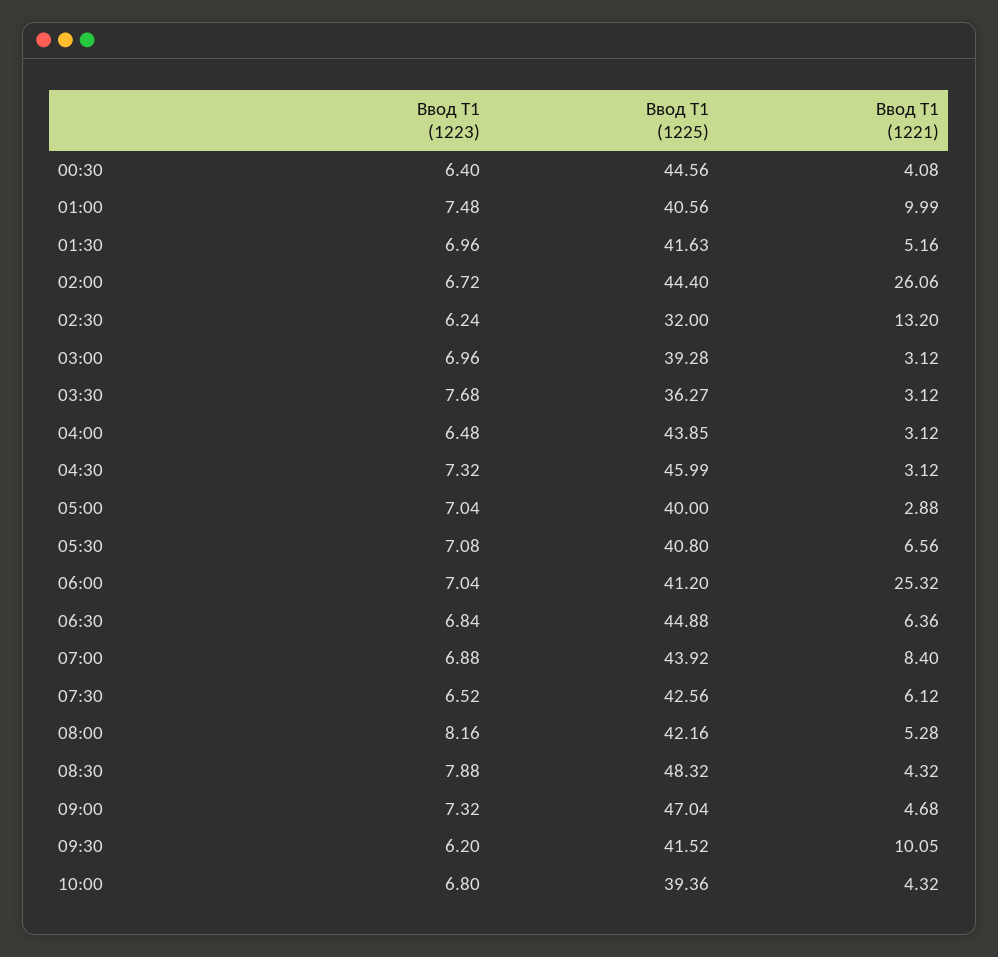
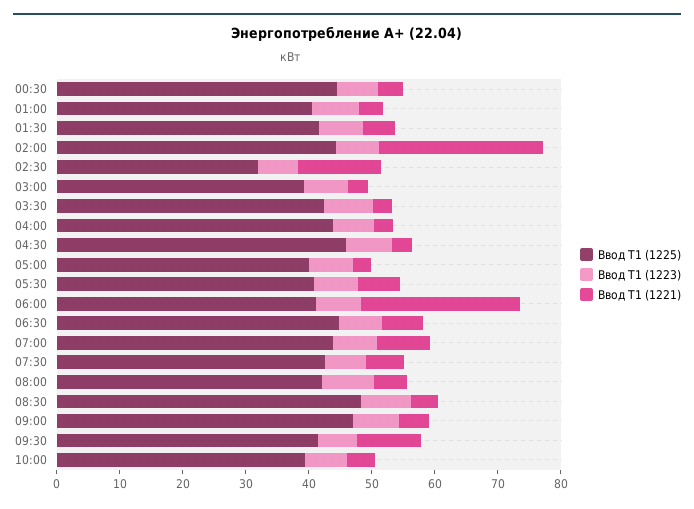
Ввод Т1 (1221), 01:00: 9.99 -> 4
Ввод Т1 (1225), 03:30: 36.27 -> 42

